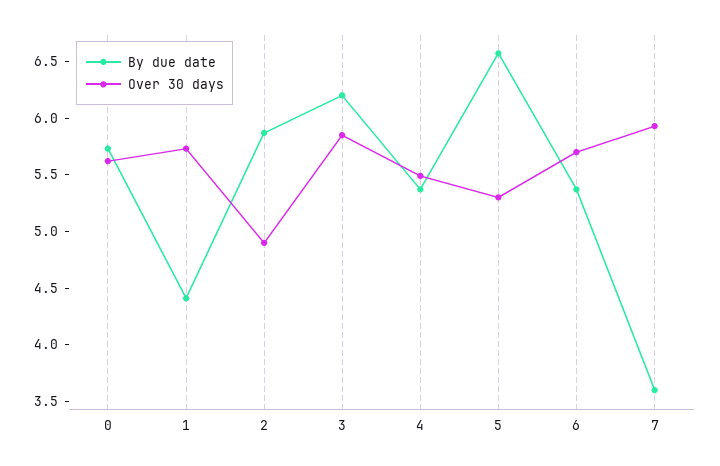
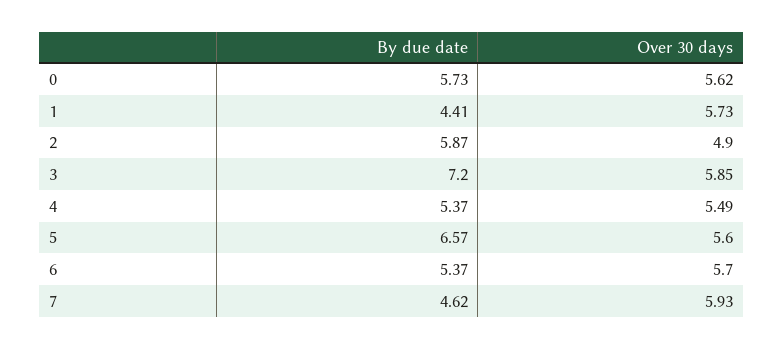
By due date, 3: 6.2 -> 7.2
Over 30 days, 5: 5.3 -> 5.6
By due date, 7: 3.6 -> 4.62

